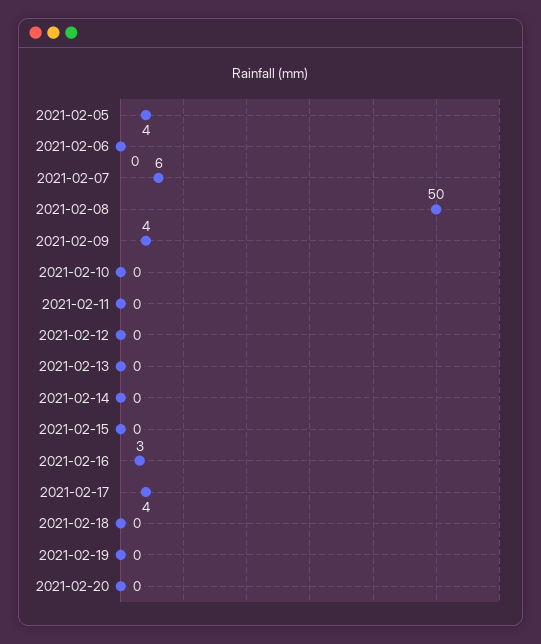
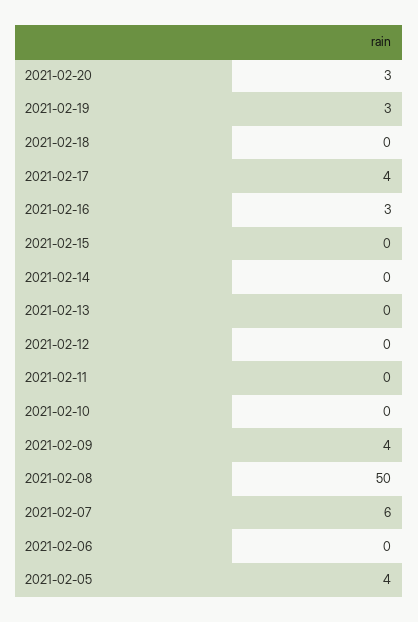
2021-02-19: 0 -> 3
2021-02-20: 0 -> 3

